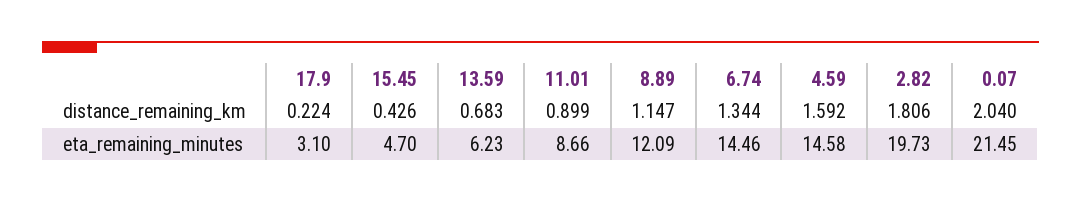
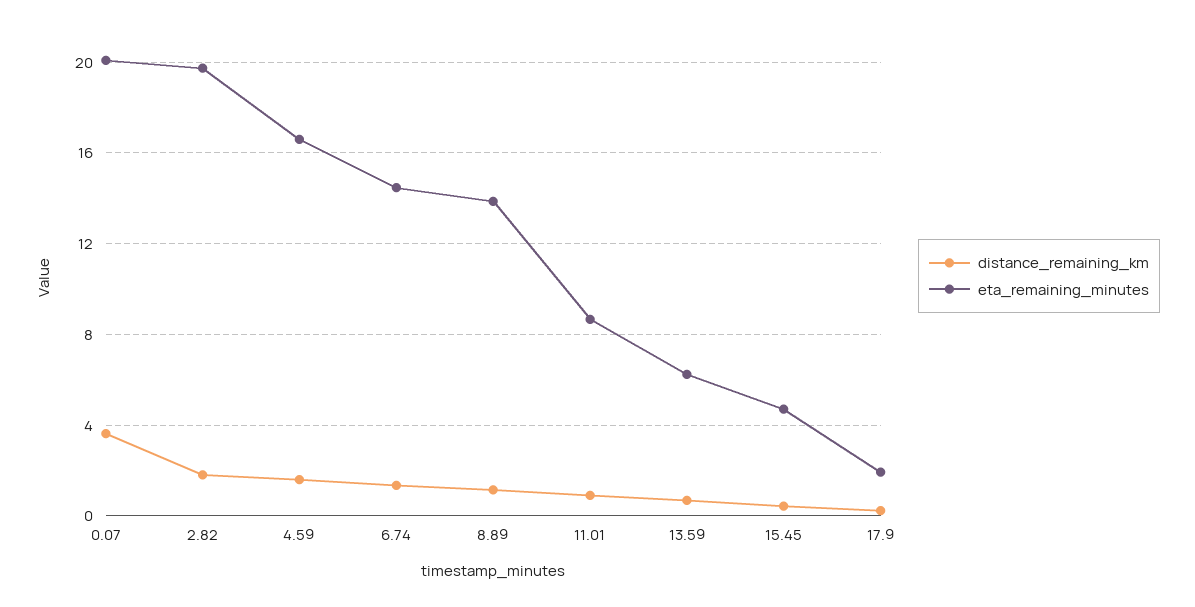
distance_remaining_km, 0.07: 2.04 -> 3.5
eta_remaining_minutes, 17.9: 3.1 -> 2
eta_remaining_minutes, 8.89: 12.09 -> 14
eta_remaining_minutes, 4.59: 14.58 -> 16.5
eta_remaining_minutes, 0.07: 21.45 -> 20

